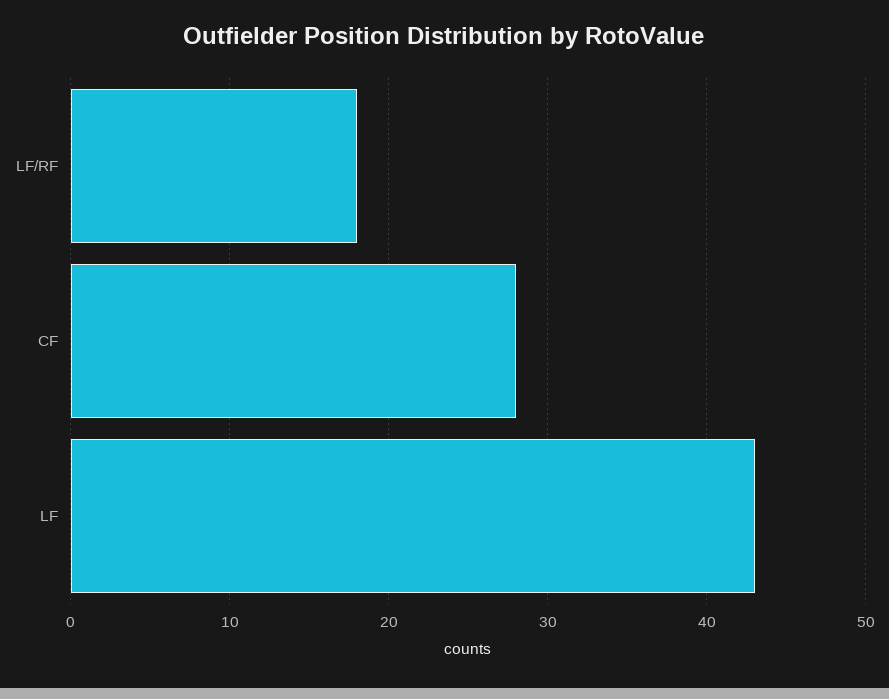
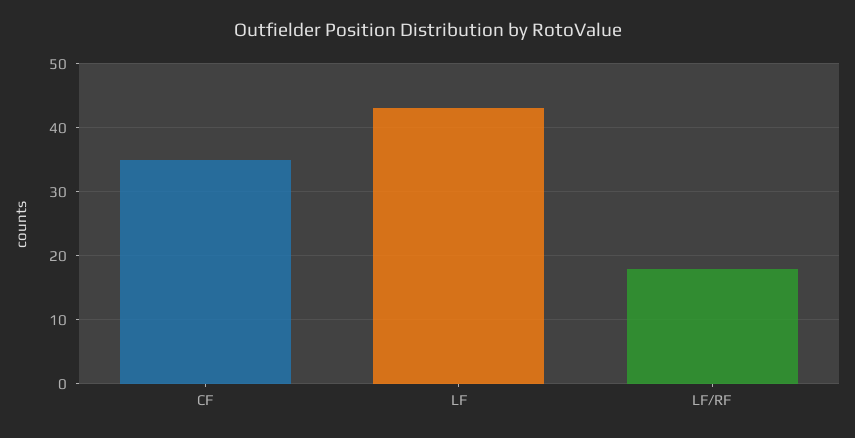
CF: 28 -> 35

